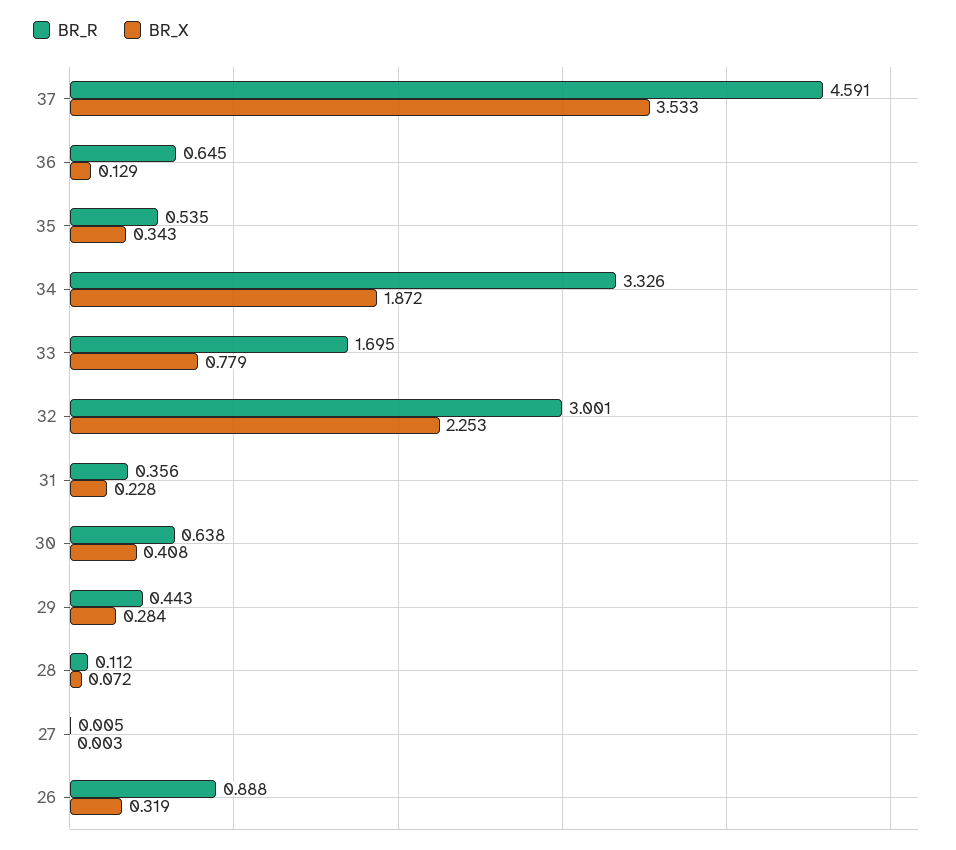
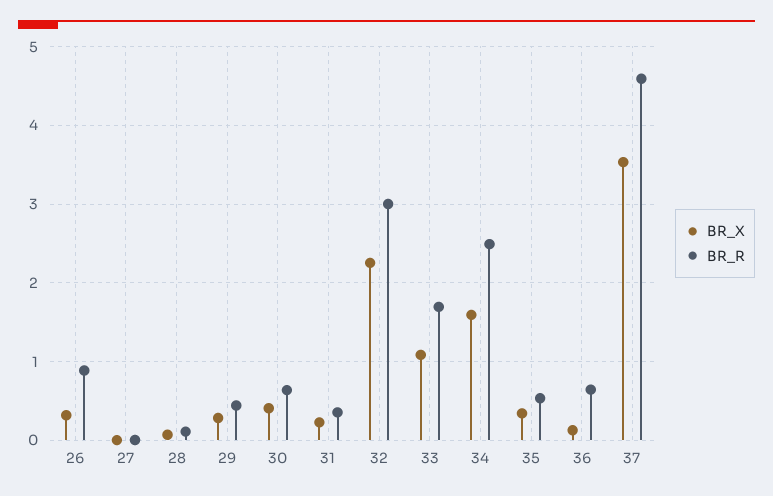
BR_R, 34: 3.326 -> 2.5
BR_X, 34: 1.872 -> 1.6
BR_X, 33: 0.779 -> 1.1

